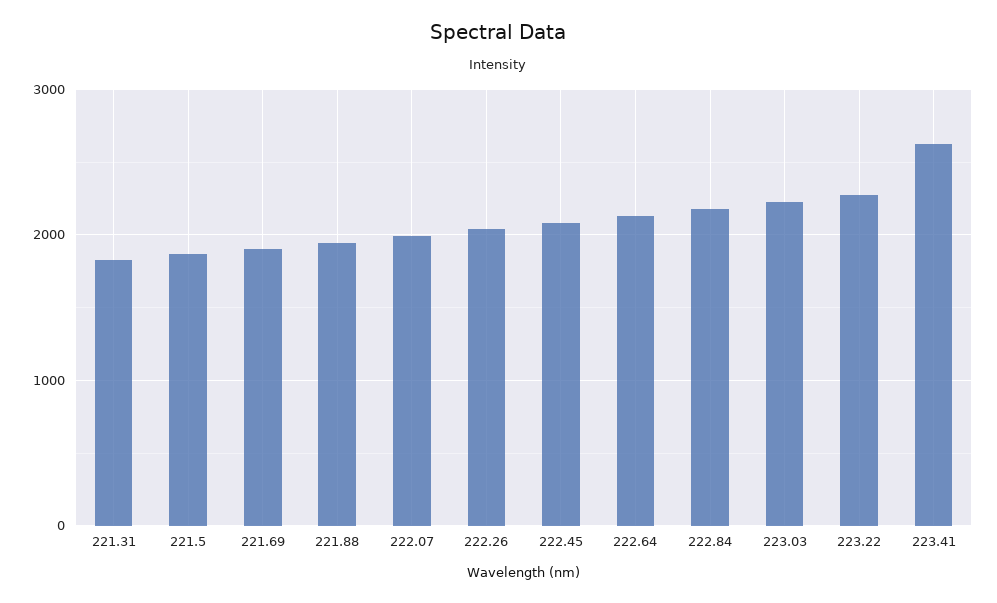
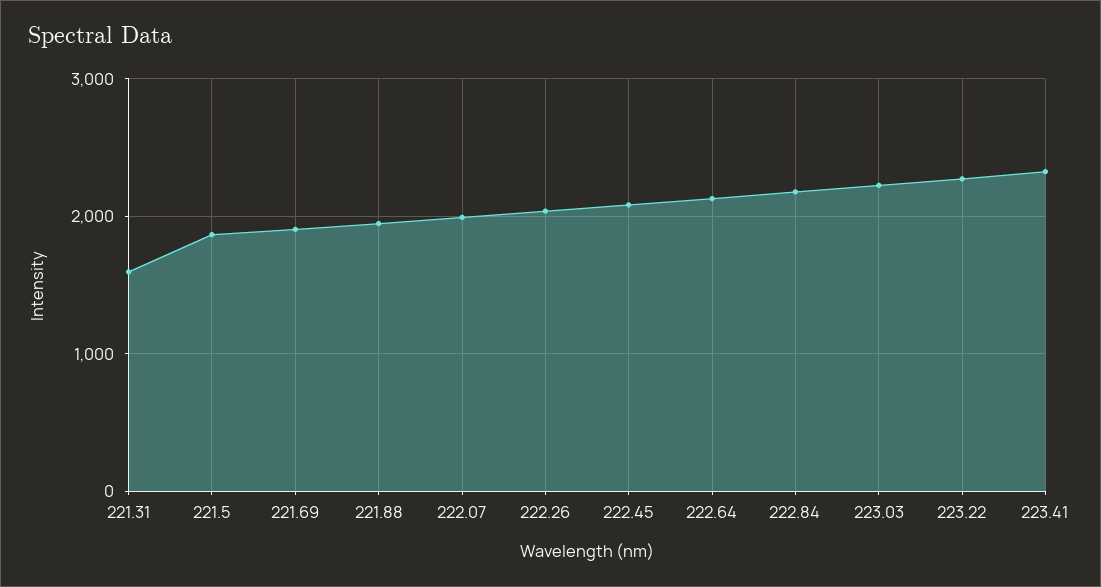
221.31: 1800 -> 1600
223.41: 2600 -> 2300

